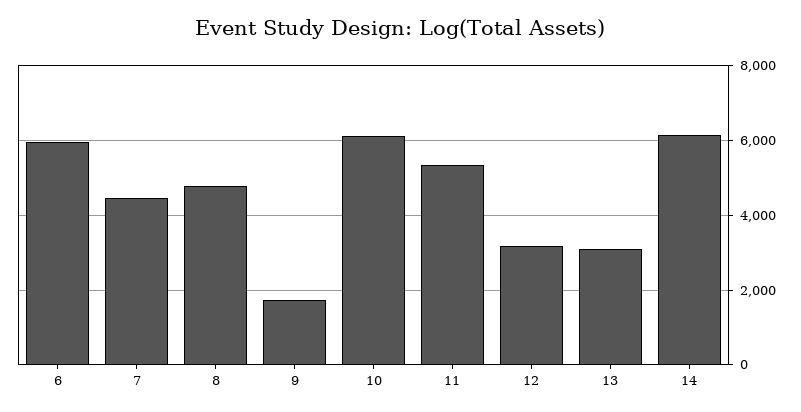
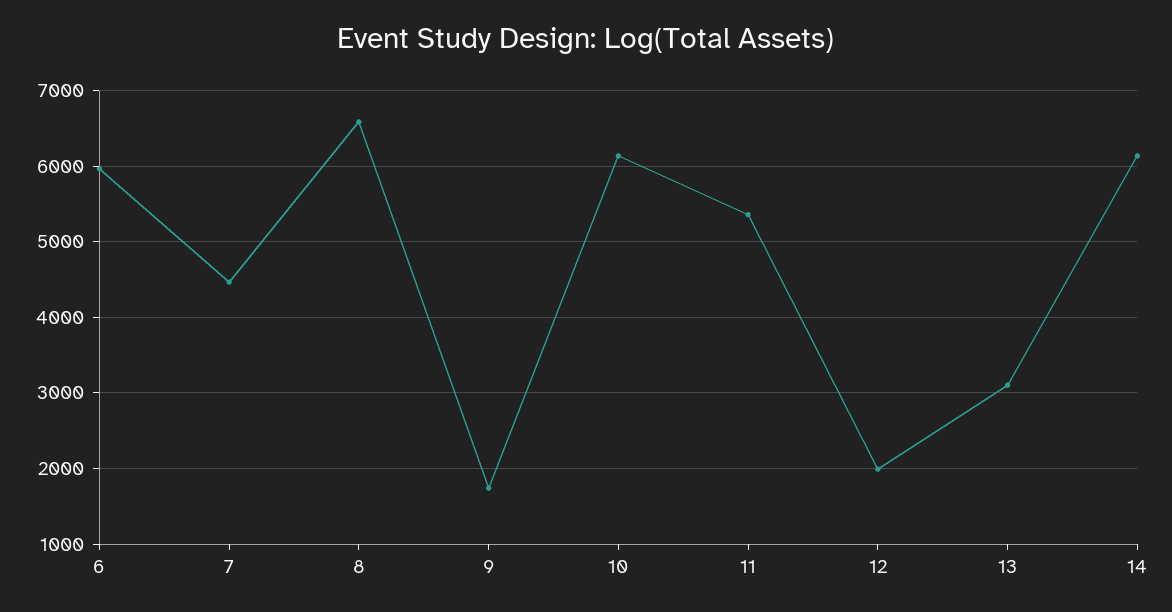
8: 4800 -> 6600
12: 3200 -> 2000

